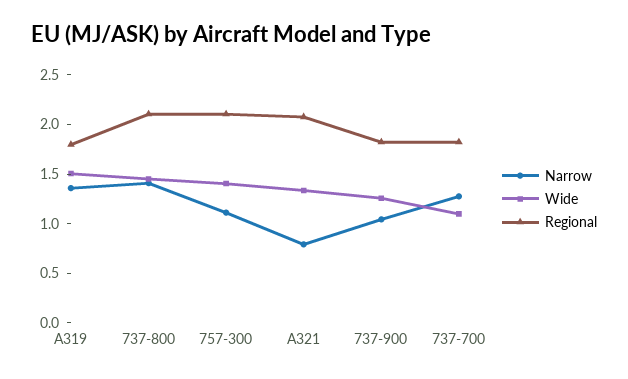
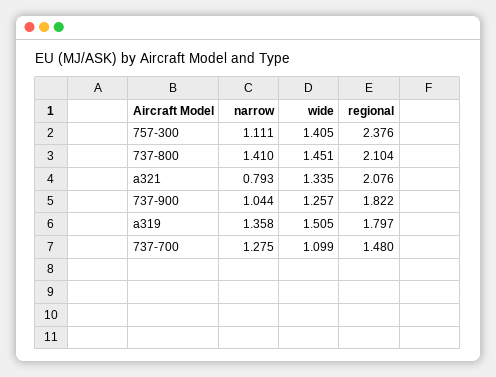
Regional, 757-300: 2.1 -> 2.376
Regional, 737-700: 1.8 -> 1.48

